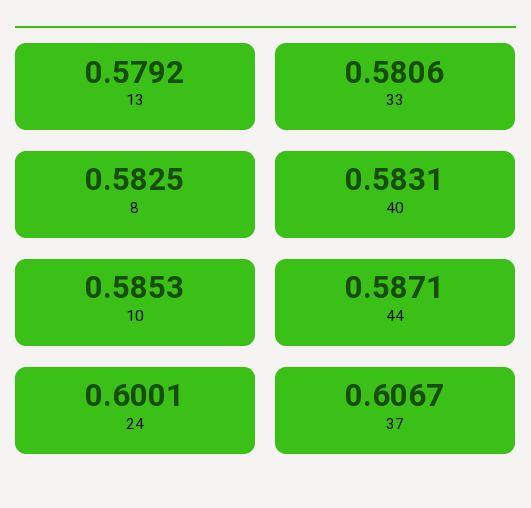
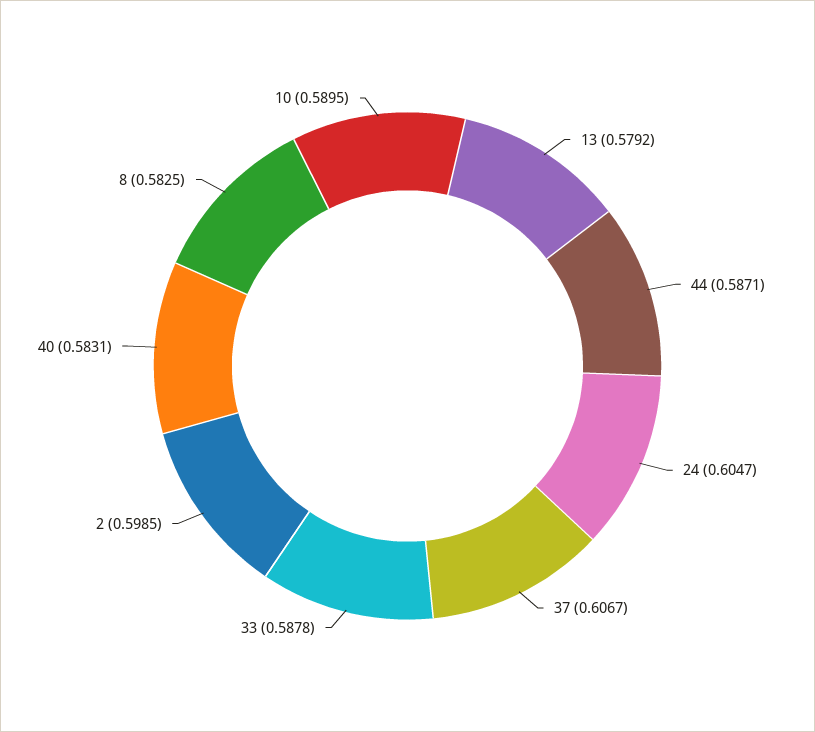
33: 0.5806 -> 0.5878
10: 0.5853 -> 0.5895
24: 0.6001 -> 0.6047
2: none -> 0.5985

